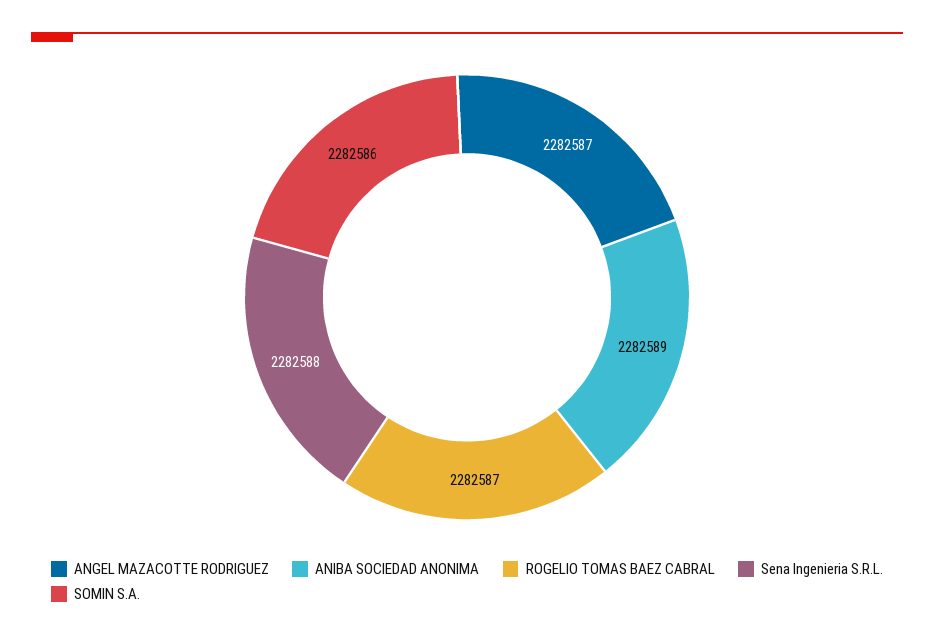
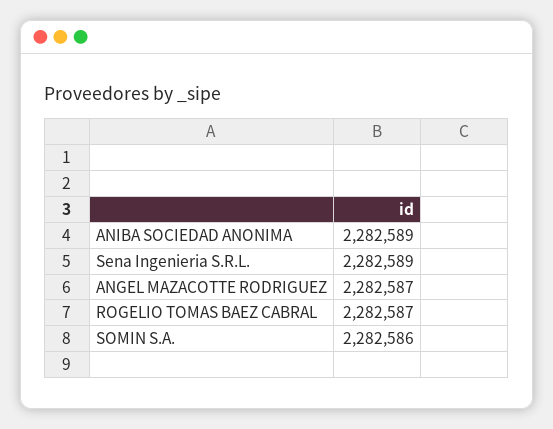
Sena Ingenieria S.R.L.: 2282588 -> 2282589

